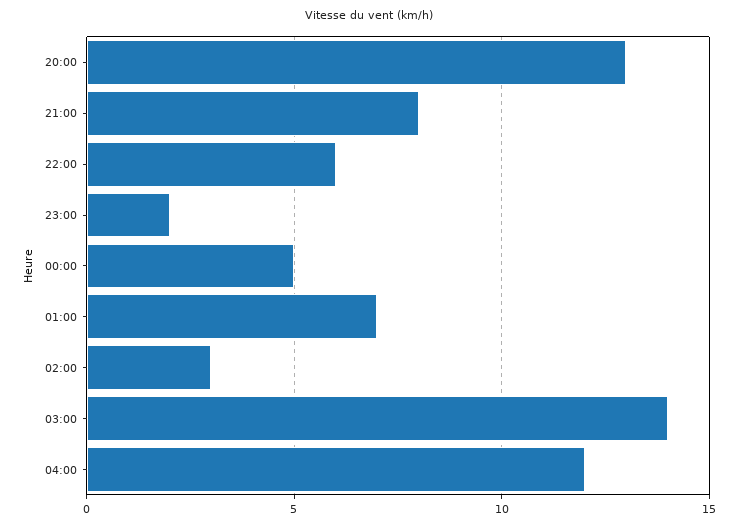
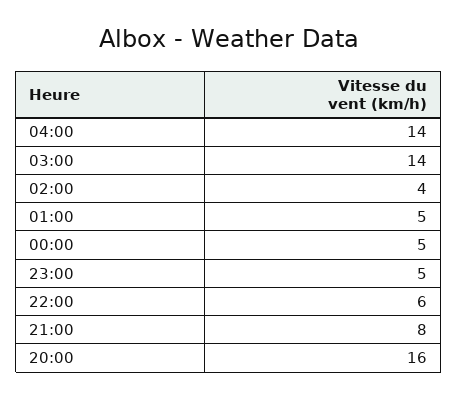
20:00: 13 -> 16
23:00: 2 -> 5
01:00: 7 -> 5
02:00: 3 -> 4
04:00: 12 -> 14

